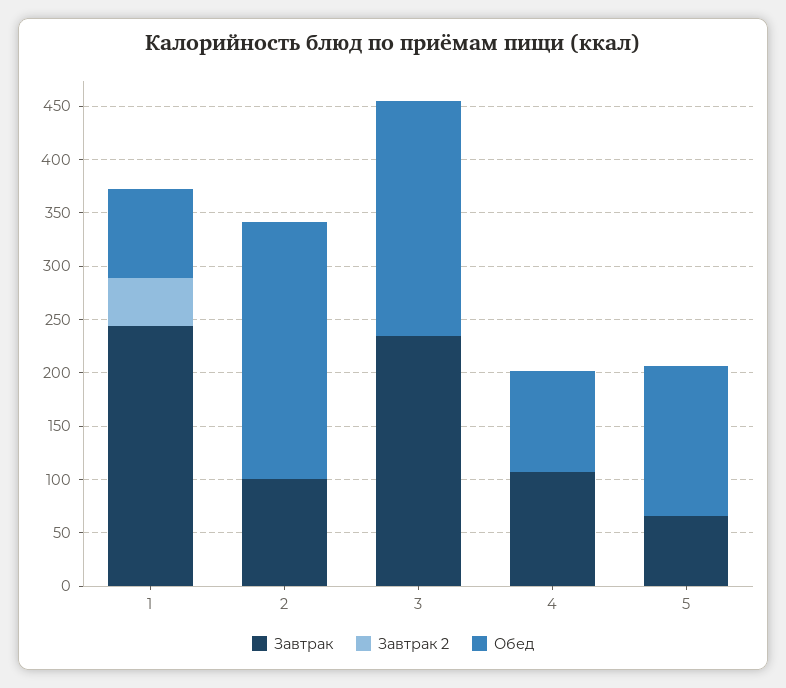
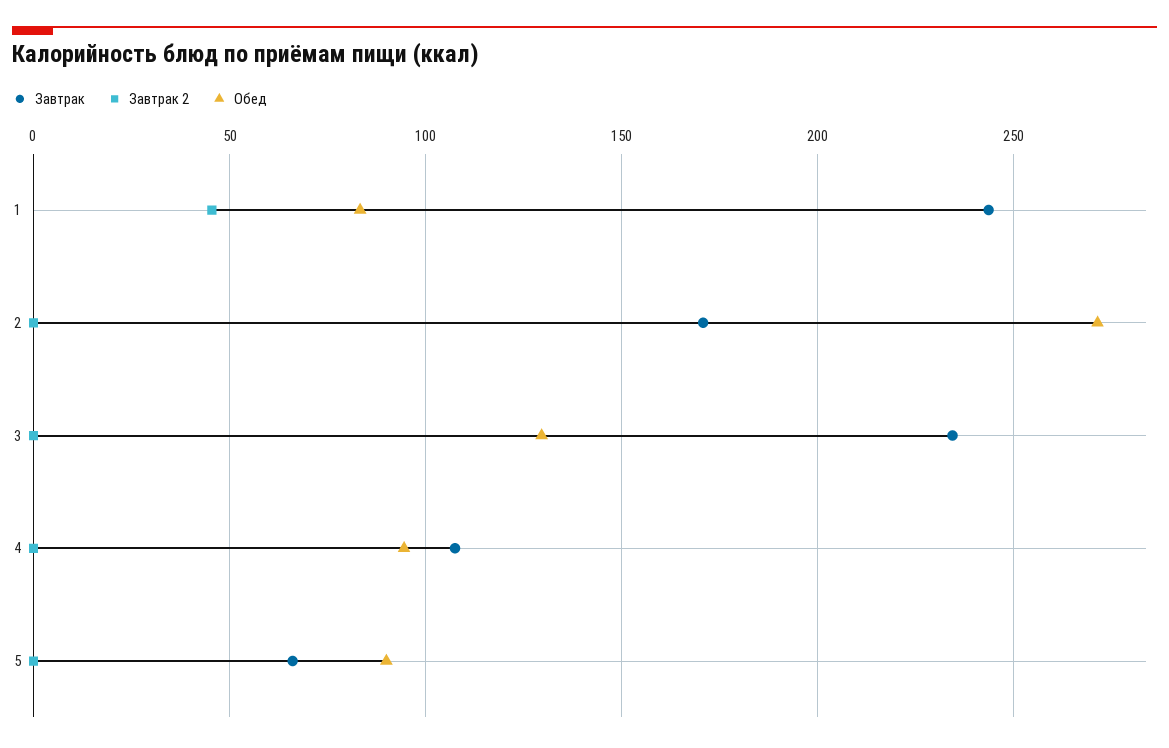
Завтрак, 2: 100 -> 170
Обед, 2: 240 -> 270
Обед, 3: 220 -> 130
Обед, 5: 140 -> 90

